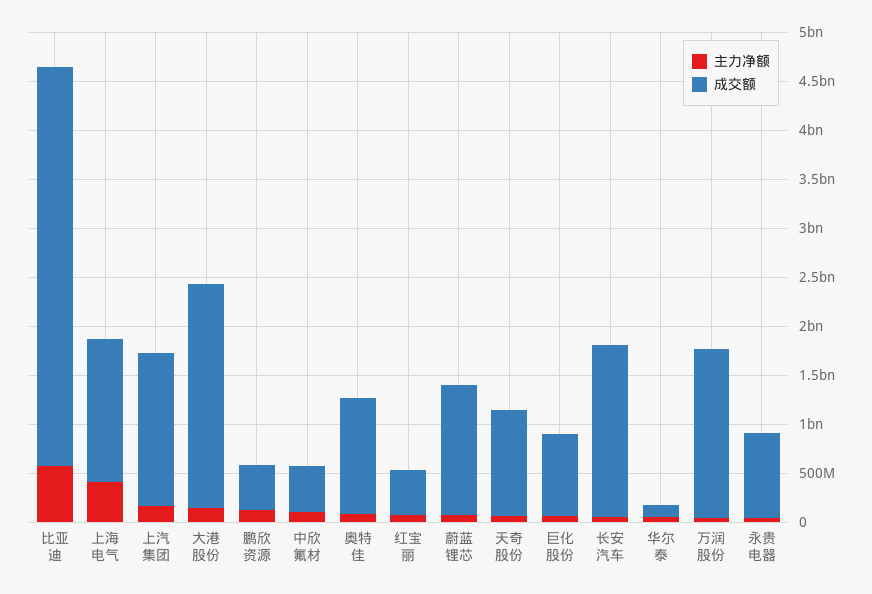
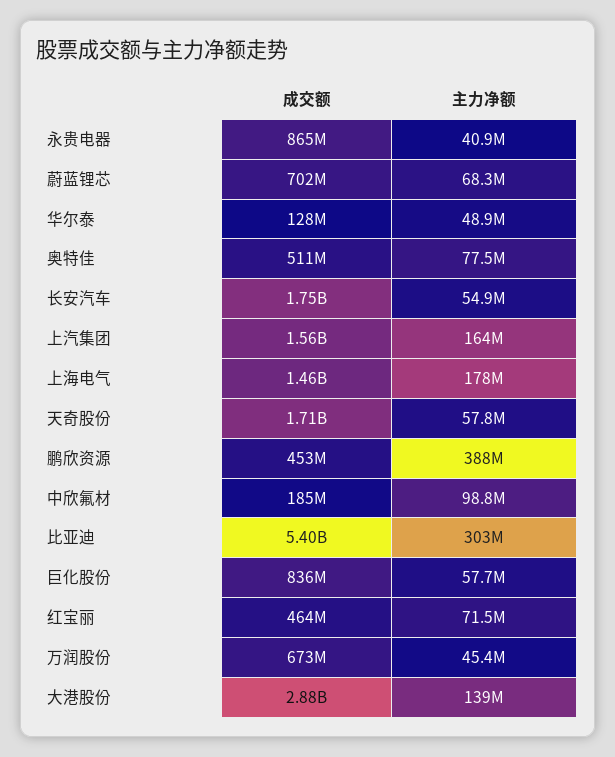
主力净额, 比亚迪: 600000000 -> 303000000
成交额, 比亚迪: 4100000000 -> 5400000000
主力净额, 上海电气: 400000000 -> 178000000
成交额, 大港股份: 2300000000 -> 2880000000
主力净额, 鹏欣资源: 100000000 -> 388000000
成交额, 中欣氟材: 500000000 -> 185000000
成交额, 奥特佳: 1200000000 -> 511000000
成交额, 蔚蓝锂芯: 1300000000 -> 702000000
成交额, 天奇股份: 1100000000 -> 1710000000
成交额, 万润股份: 1700000000 -> 673000000

